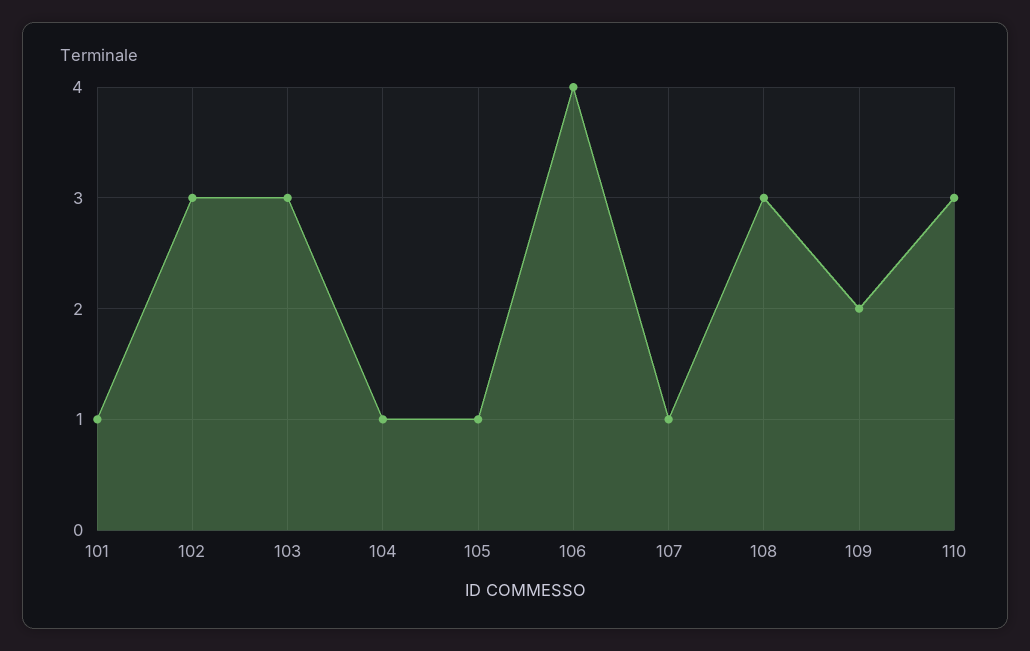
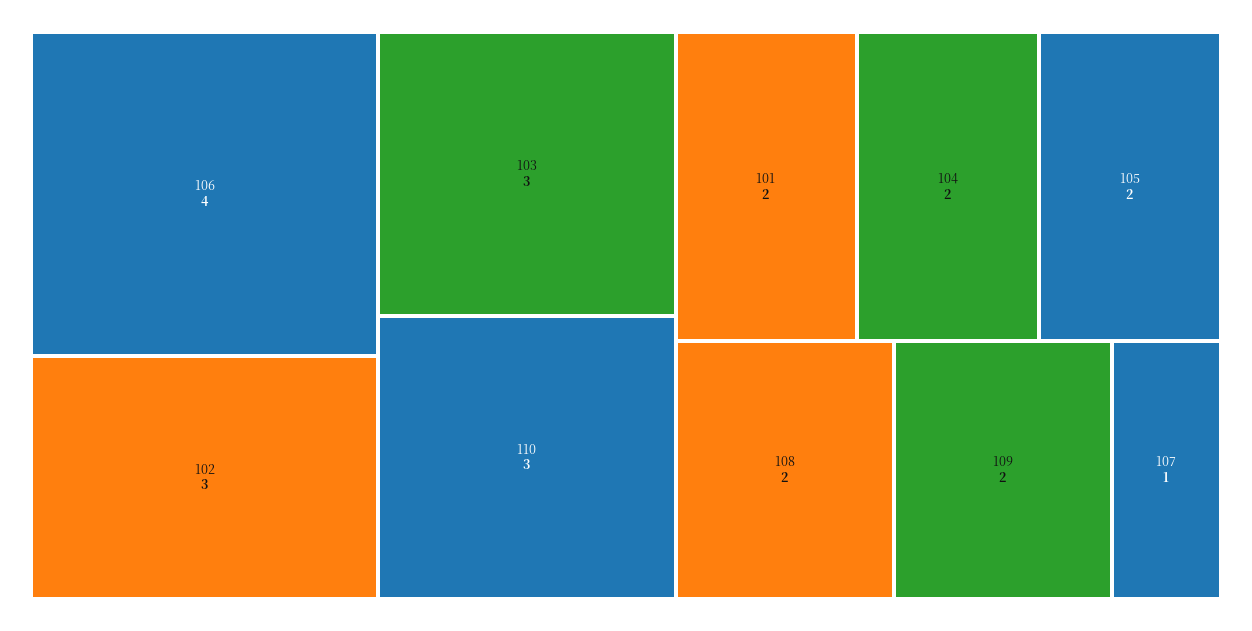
101: 1 -> 2
104: 1 -> 2
105: 1 -> 2
108: 3 -> 2

